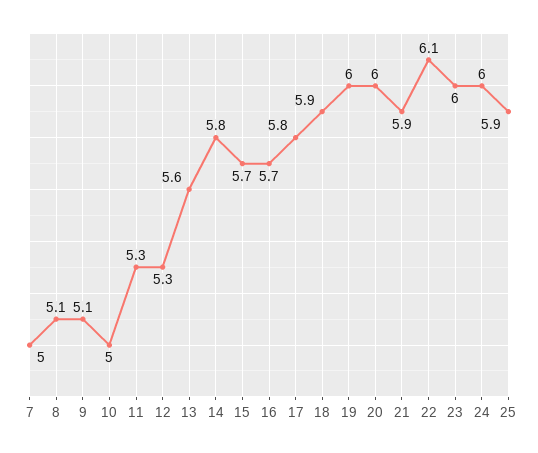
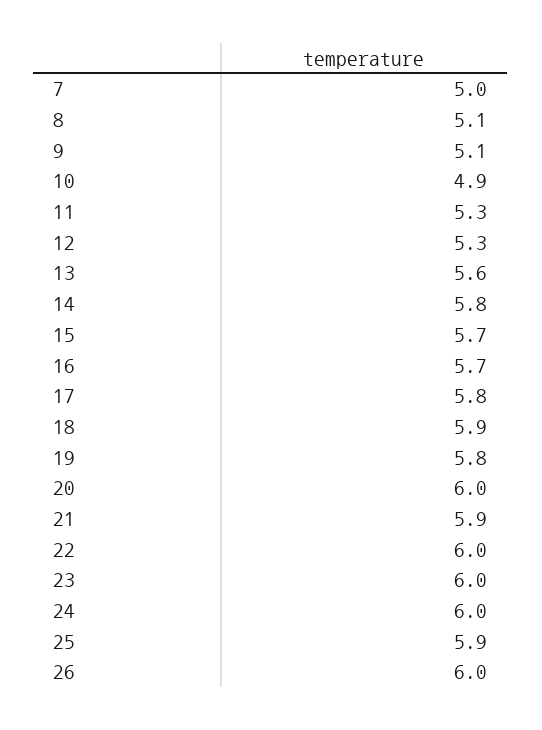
10: 5 -> 4.9
19: 6 -> 5.8
22: 6.1 -> 6
26: none -> 6

